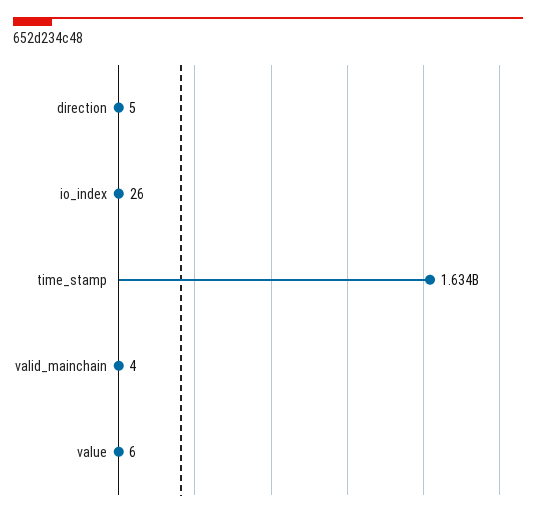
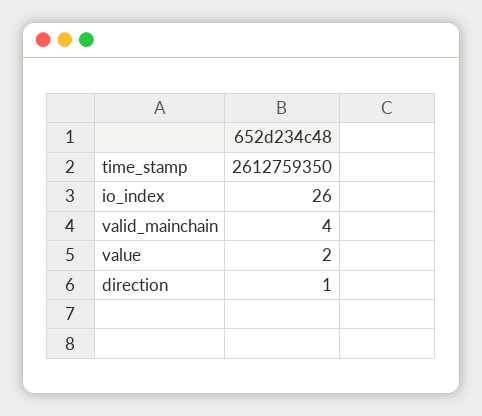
direction: 5 -> 1
time_stamp: 1634000000 -> 2612759350
value: 6 -> 2

